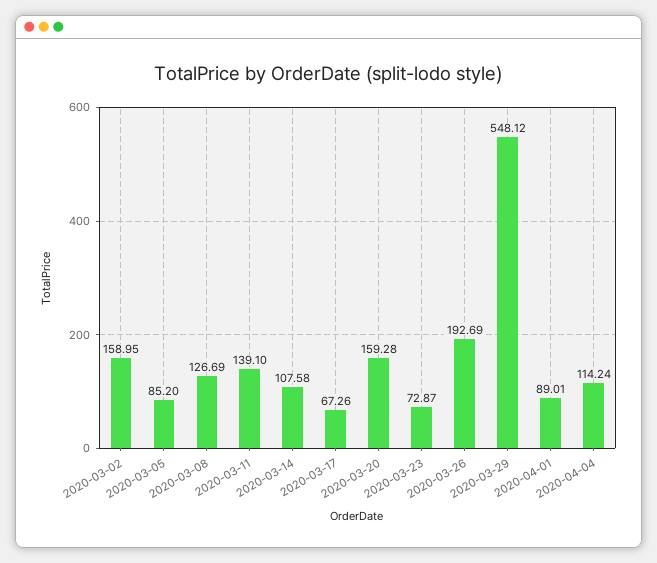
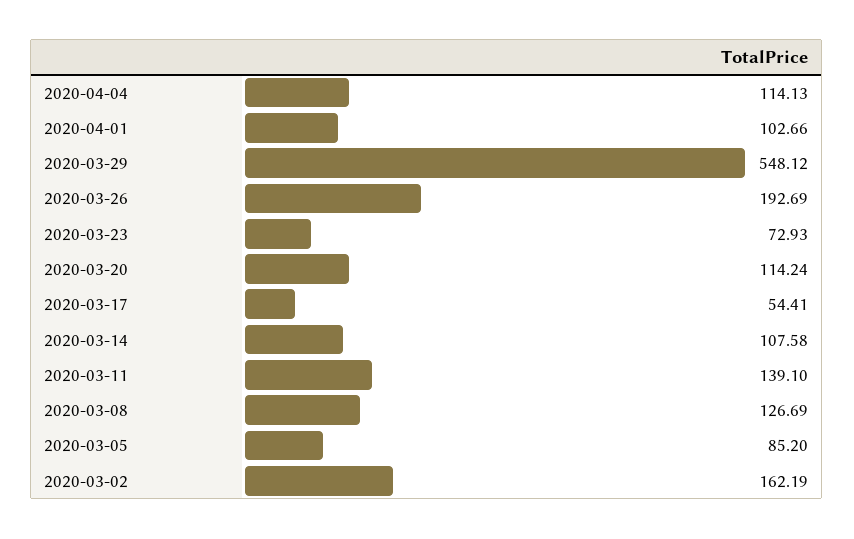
2020-03-02: 158.95 -> 162.19
2020-03-17: 67.26 -> 54.41
2020-03-20: 159.28 -> 114.24
2020-03-23: 72.87 -> 72.93
2020-04-01: 89.01 -> 102.66
2020-04-04: 114.24 -> 114.13

